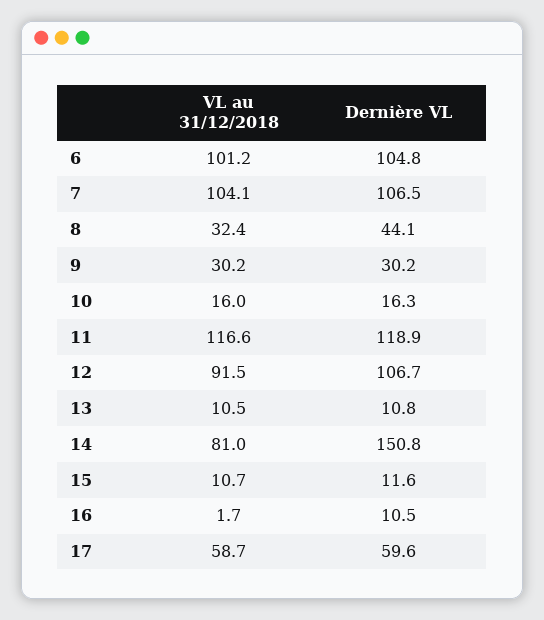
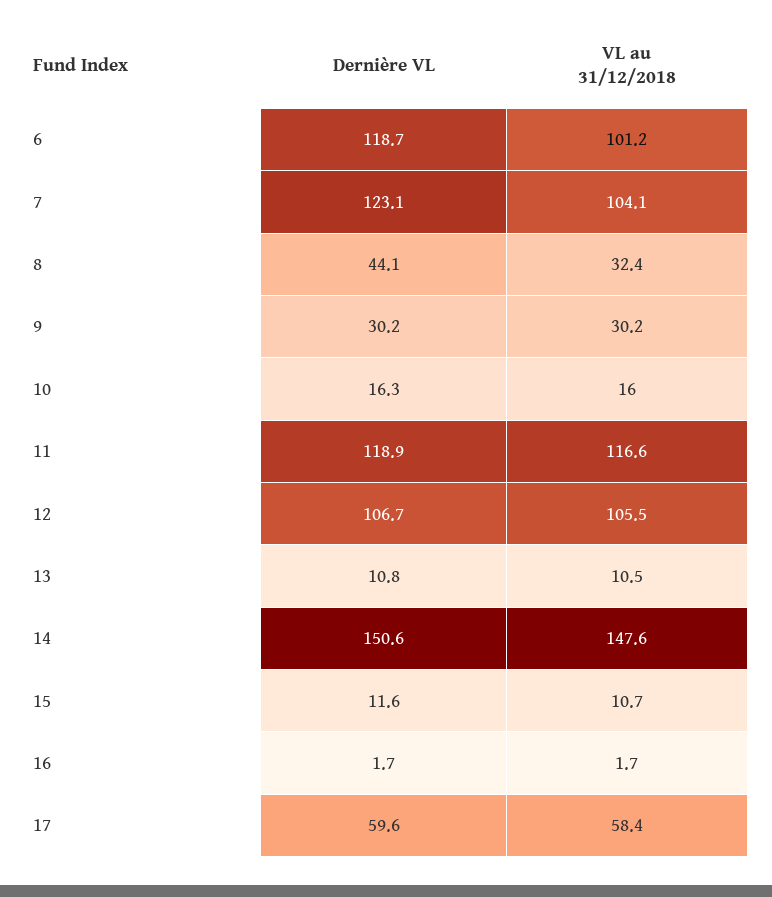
Dernière VL, 6: 104.8 -> 118.7
Dernière VL, 7: 106.5 -> 123.1
VL au 31/12/2018, 12: 91.5 -> 105.5
VL au 31/12/2018, 14: 81 -> 147.6
Dernière VL, 14: 150.8 -> 150.6
Dernière VL, 16: 10.5 -> 1.7
VL au 31/12/2018, 17: 58.7 -> 58.4

